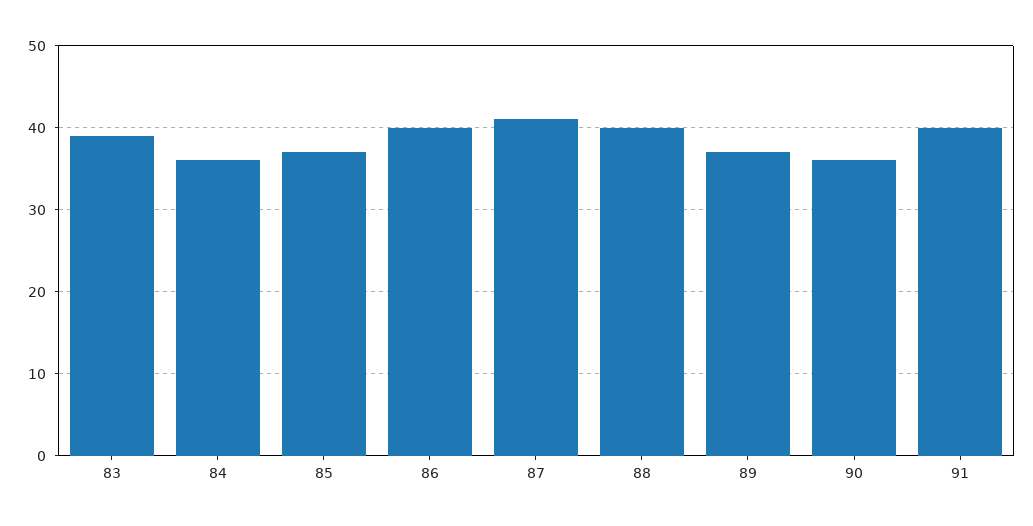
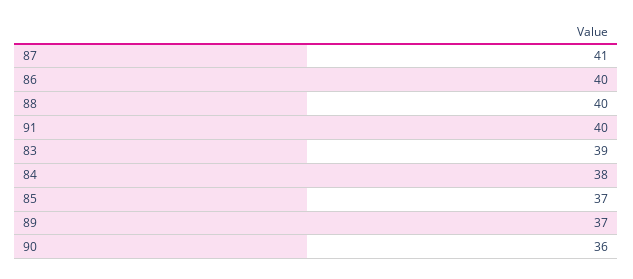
84: 36 -> 38

